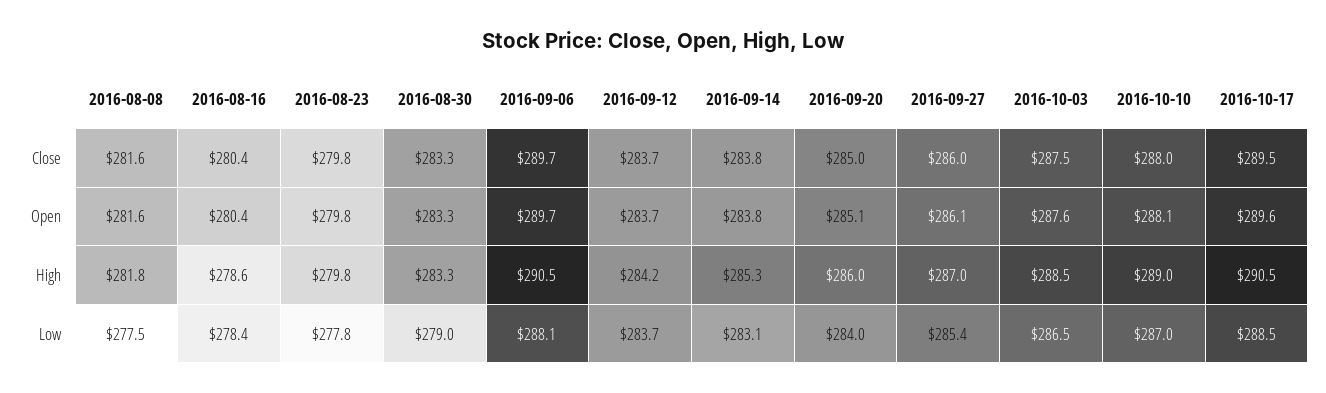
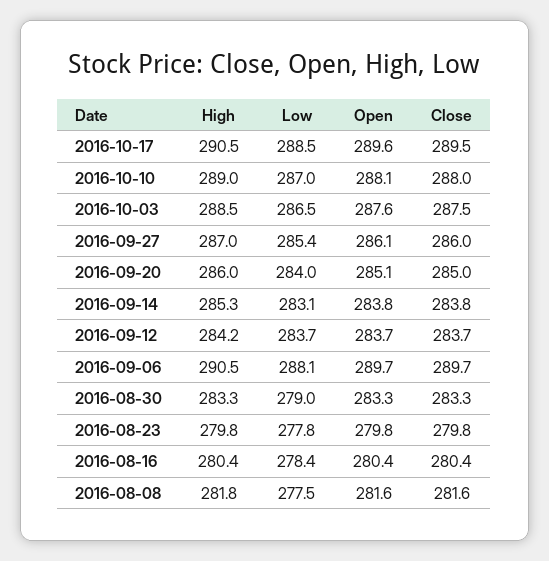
2016-08-16, High: 278.6 -> 280.4

